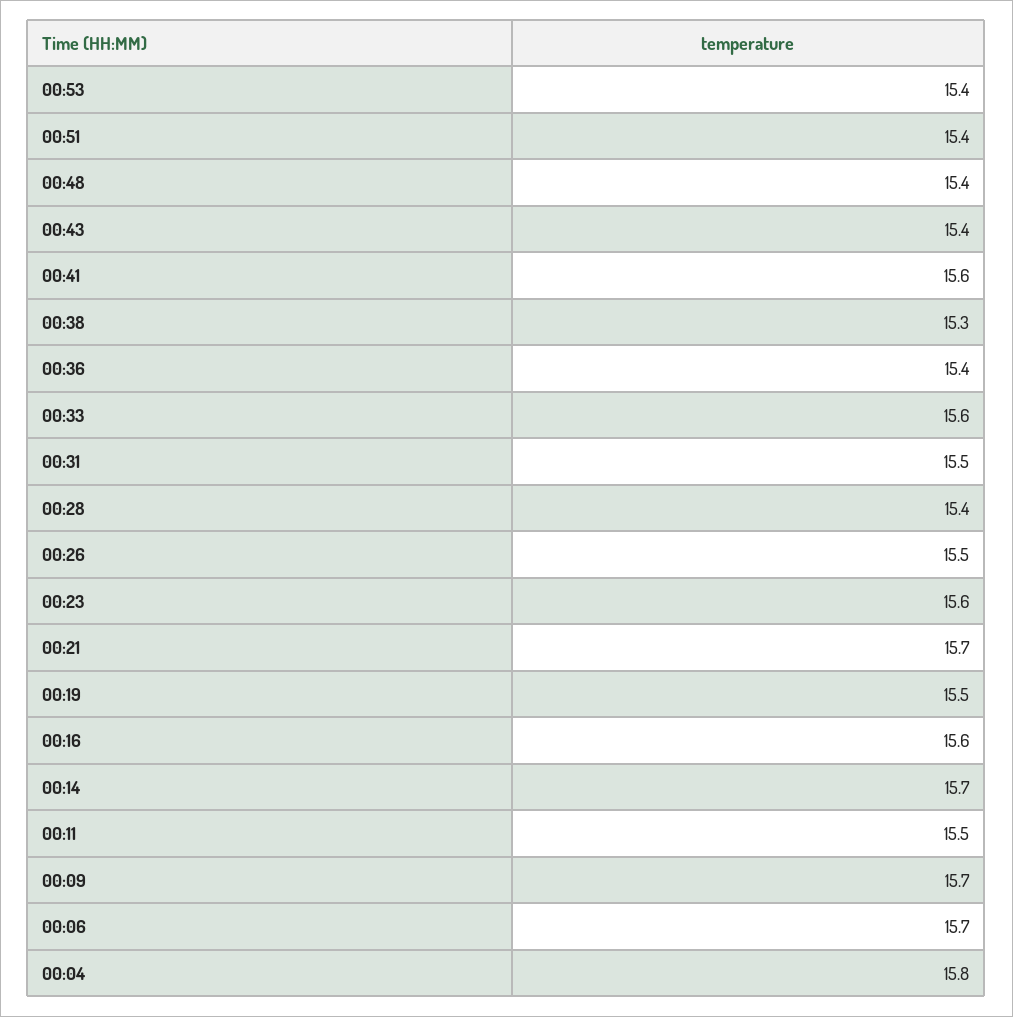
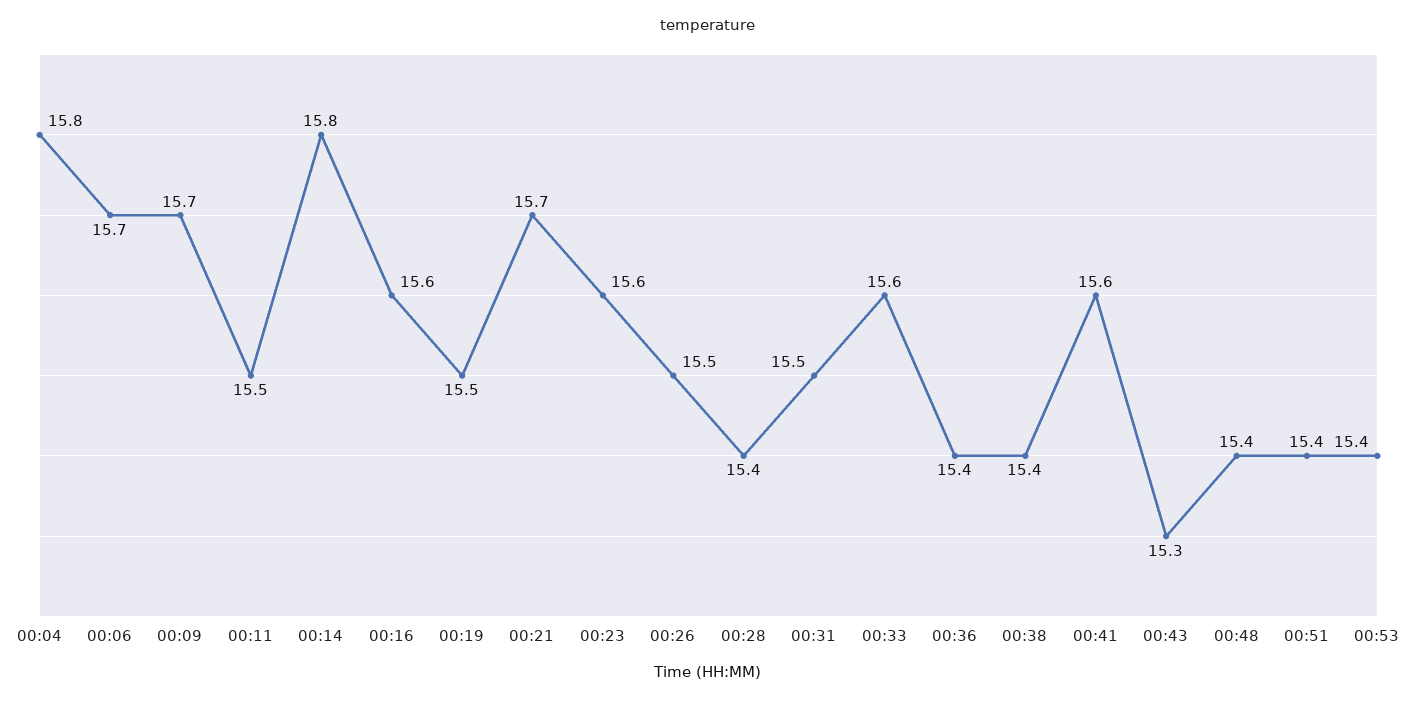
00:43: 15.4 -> 15.3
00:38: 15.3 -> 15.4
00:14: 15.7 -> 15.8

